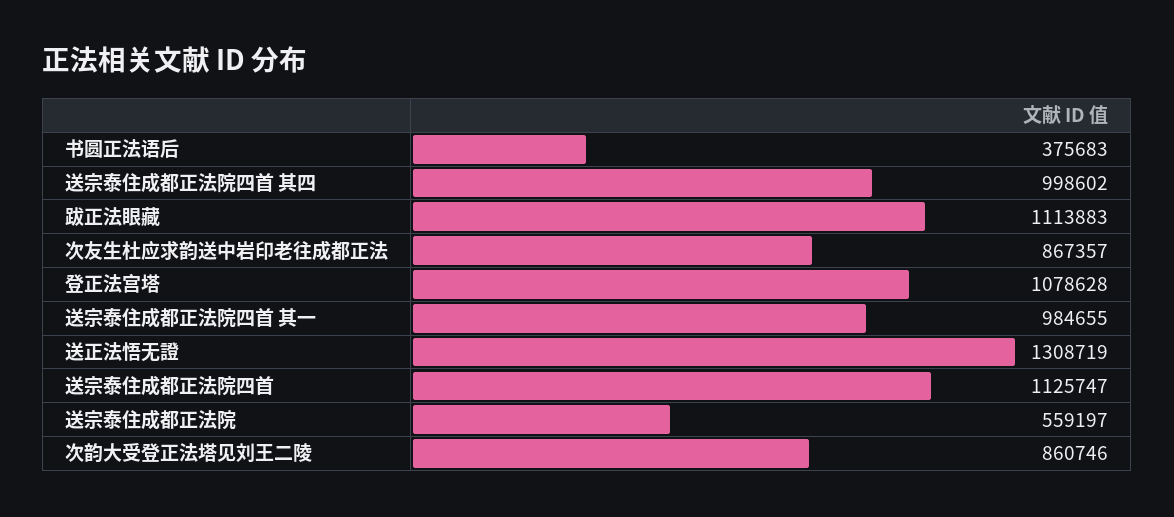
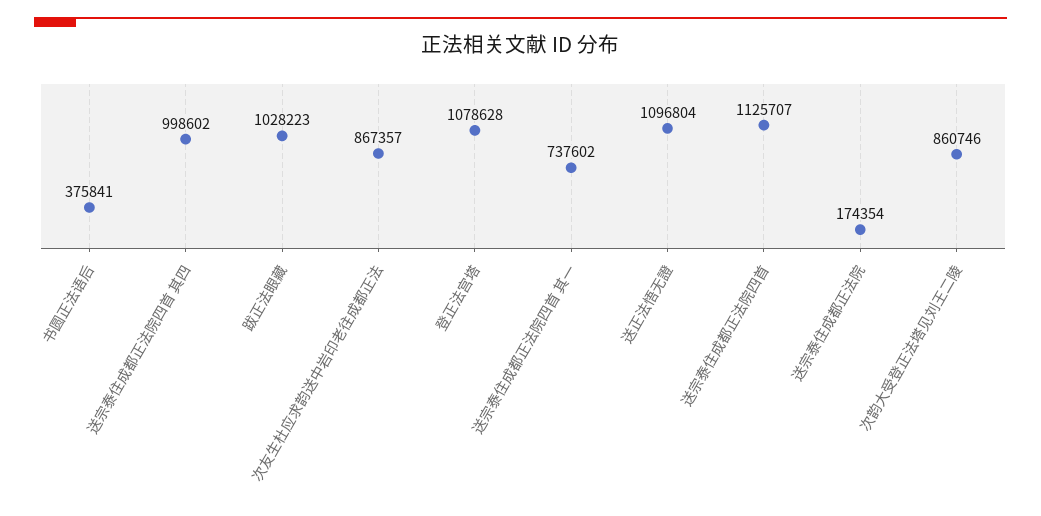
书圆正法语后: 375683 -> 375841
跋正法眼藏: 1113883 -> 1028223
送宗泰住成都正法院四首 其一: 984655 -> 737602
送正法悟无證: 1308719 -> 1096804
送宗泰住成都正法院四首: 1125747 -> 1125707
送宗泰住成都正法院: 559197 -> 174354

